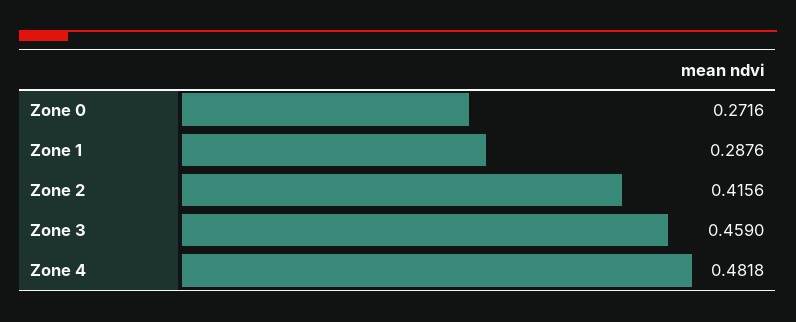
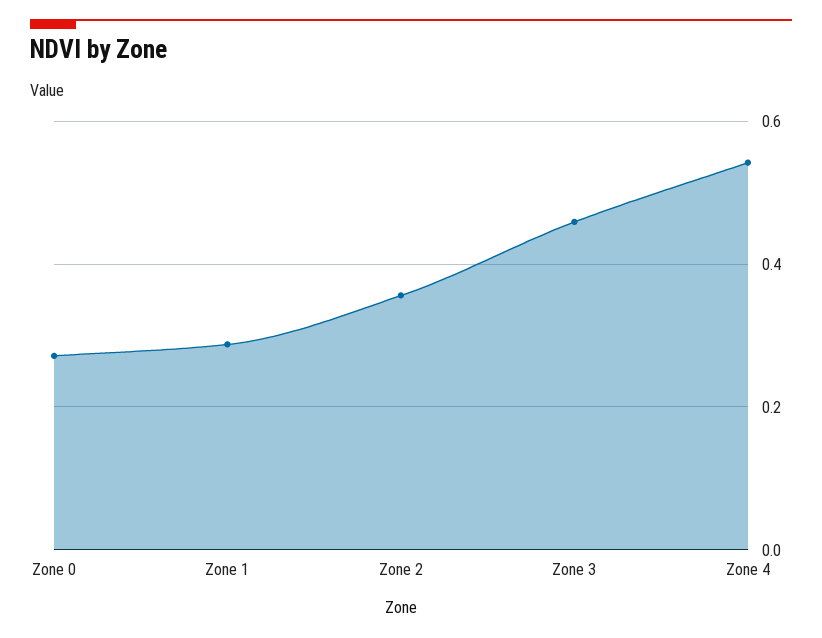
Zone 2: 0.4156 -> 0.36
Zone 4: 0.4818 -> 0.54

